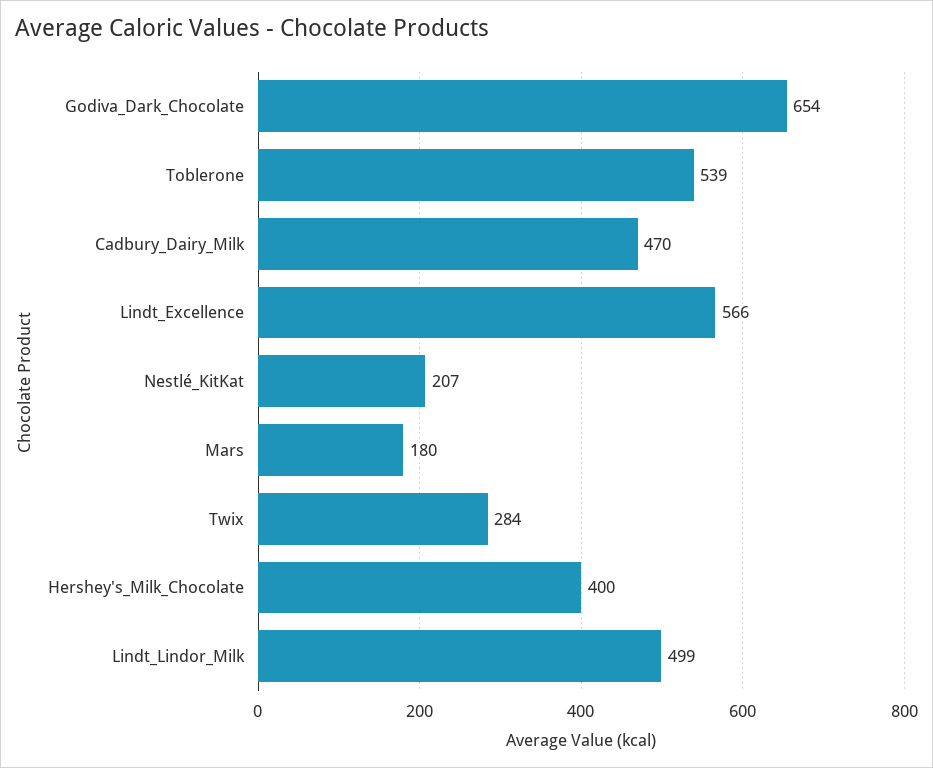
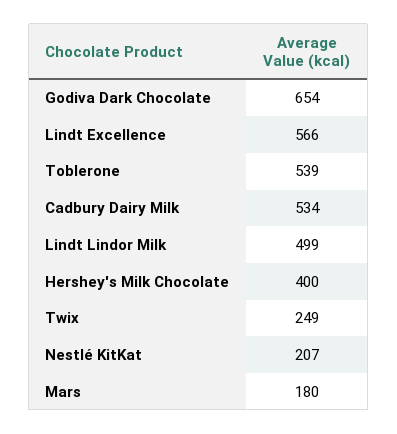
Cadbury_Dairy_Milk: 470 -> 534
Twix: 284 -> 249

